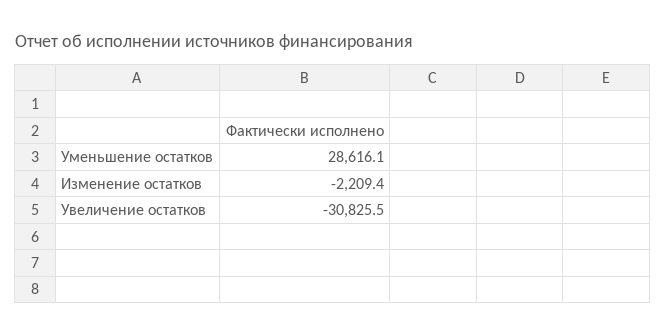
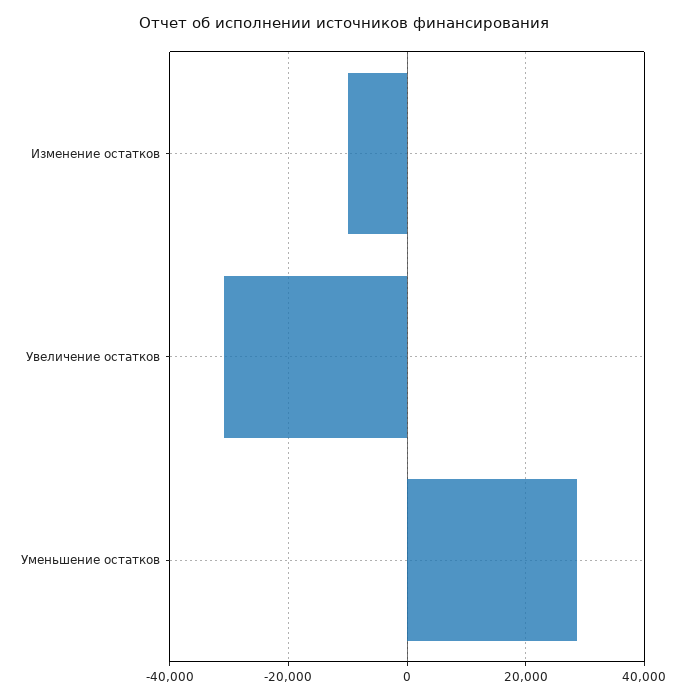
Изменение остатков: -2209.4 -> -10000

